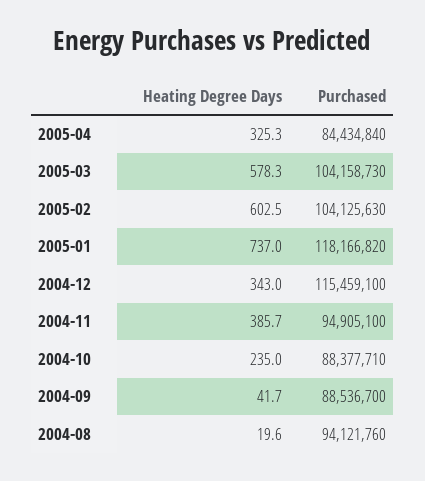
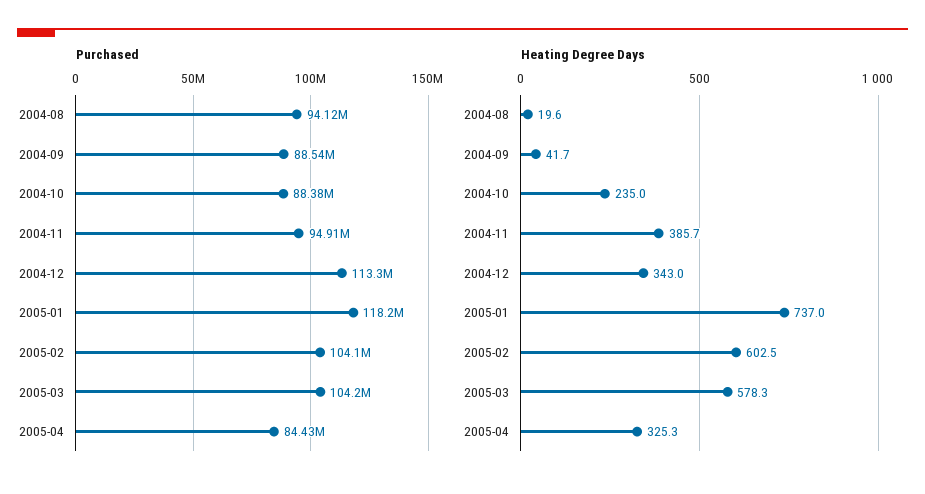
Purchased, 2004-12: 115459100 -> 113300000

